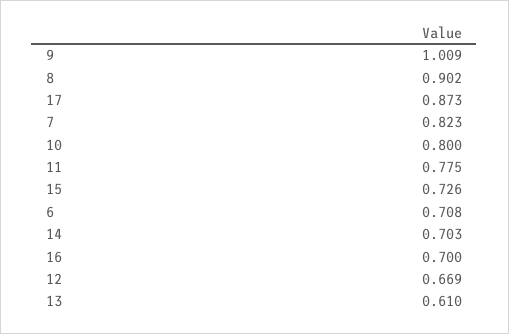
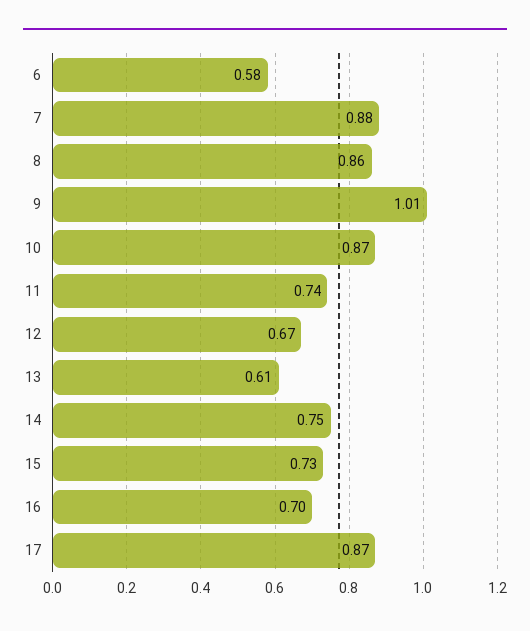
8: 0.902 -> 0.86
7: 0.823 -> 0.88
10: 0.8 -> 0.87
11: 0.775 -> 0.74
6: 0.708 -> 0.58
14: 0.703 -> 0.75

